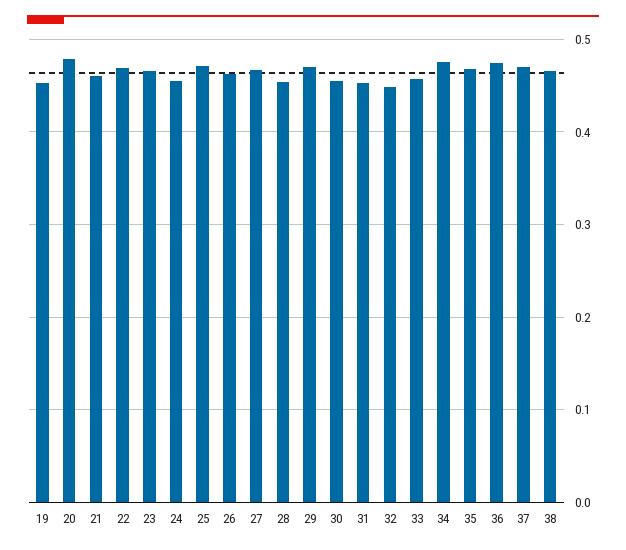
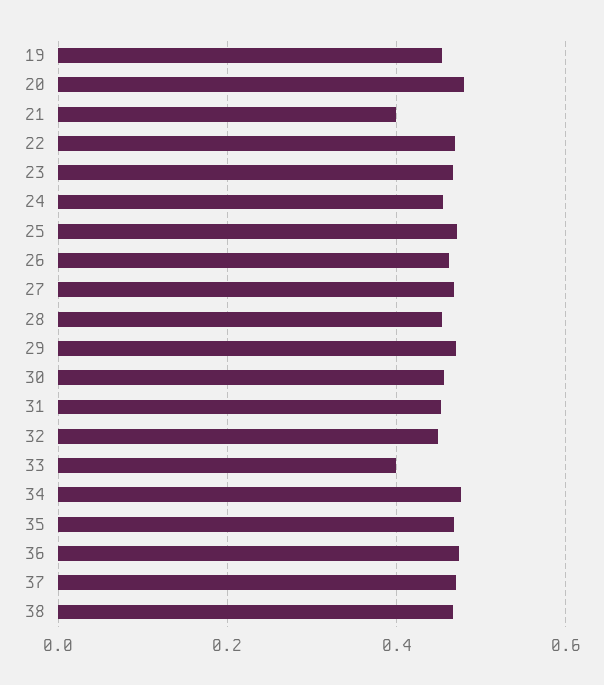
21: 0.46 -> 0.4
33: 0.46 -> 0.4

